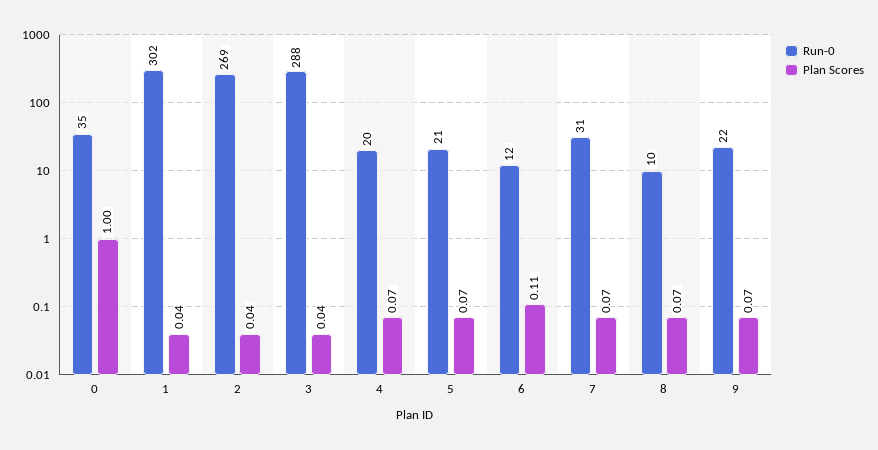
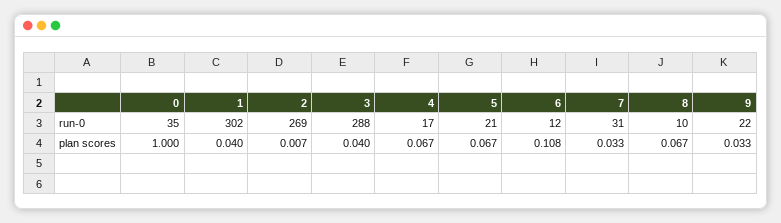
Plan Scores, 2: 0.04 -> 0.007
Run-0, 4: 20 -> 17
Plan Scores, 7: 0.07 -> 0.033
Plan Scores, 9: 0.07 -> 0.033

